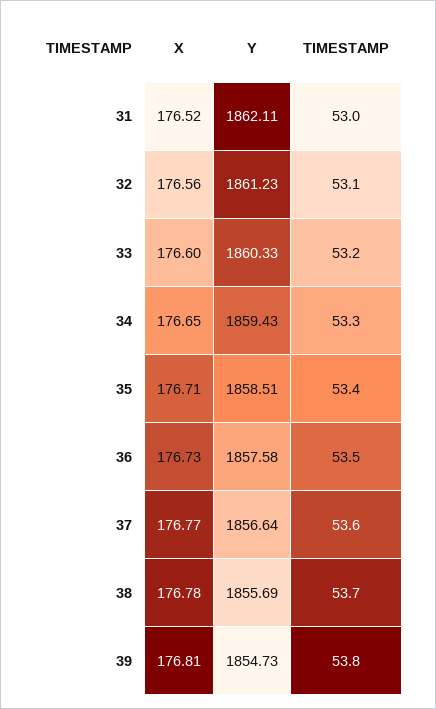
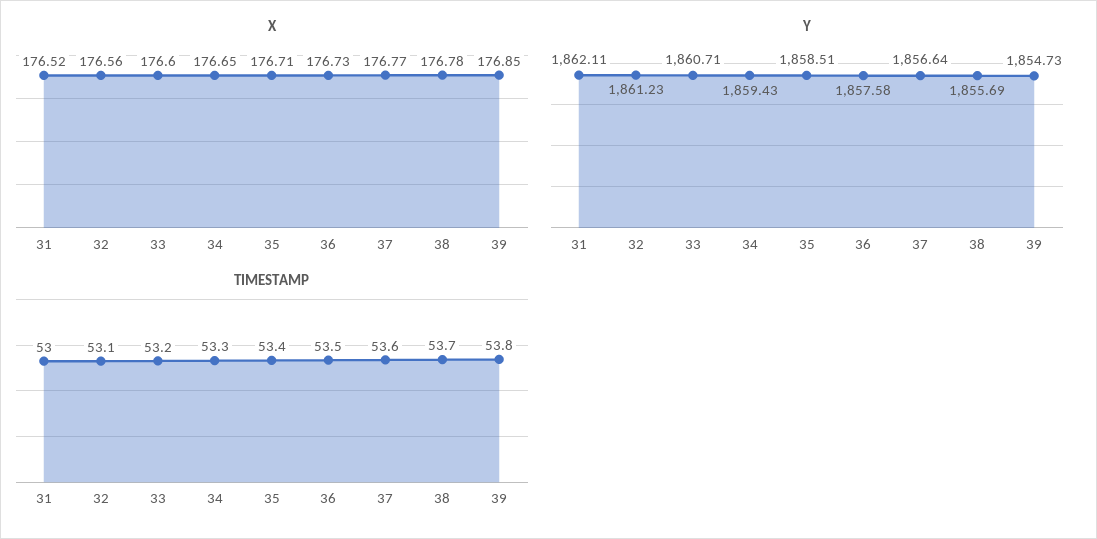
Y, 33: 1860.33 -> 1860.71
X, 39: 176.81 -> 176.85

